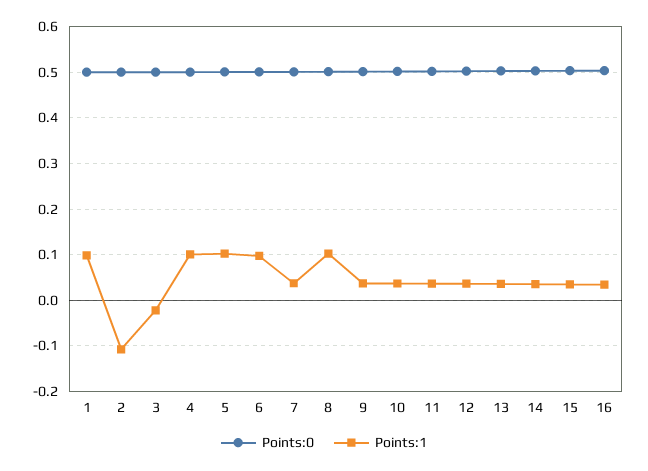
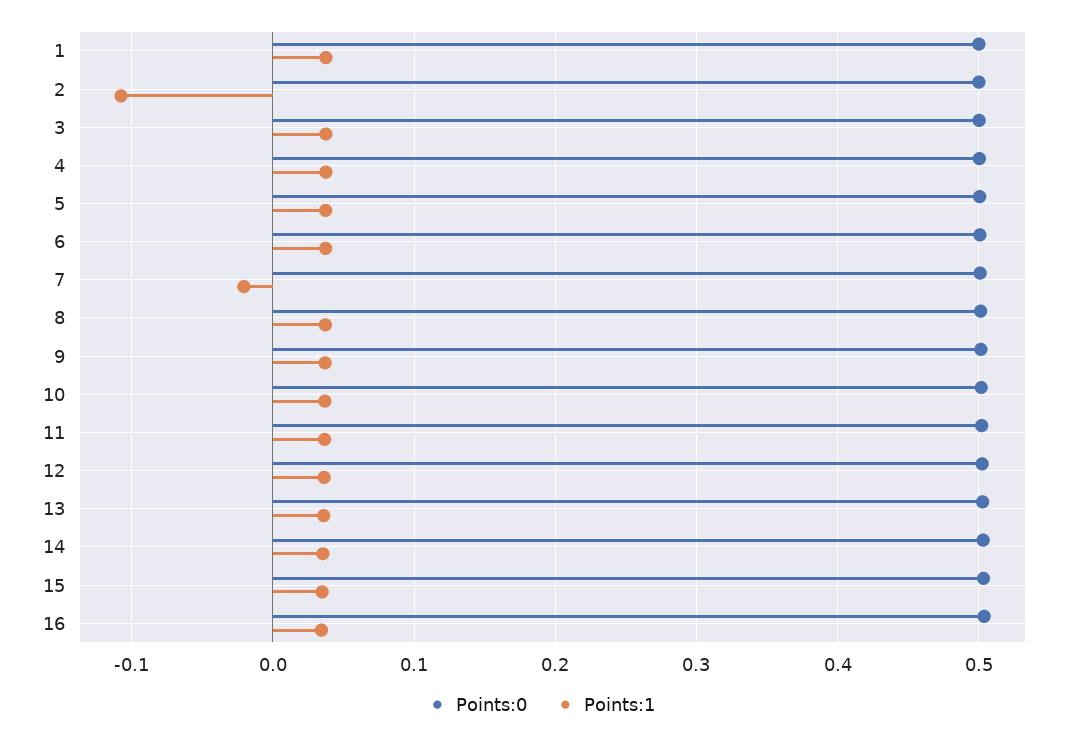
Points:1, 1: 0.1 -> 0.04
Points:1, 3: -0.02 -> 0.04
Points:1, 4: 0.1 -> 0.04
Points:1, 5: 0.1 -> 0.04
Points:1, 6: 0.1 -> 0.04
Points:1, 7: 0.04 -> -0.02
Points:1, 8: 0.1 -> 0.04

